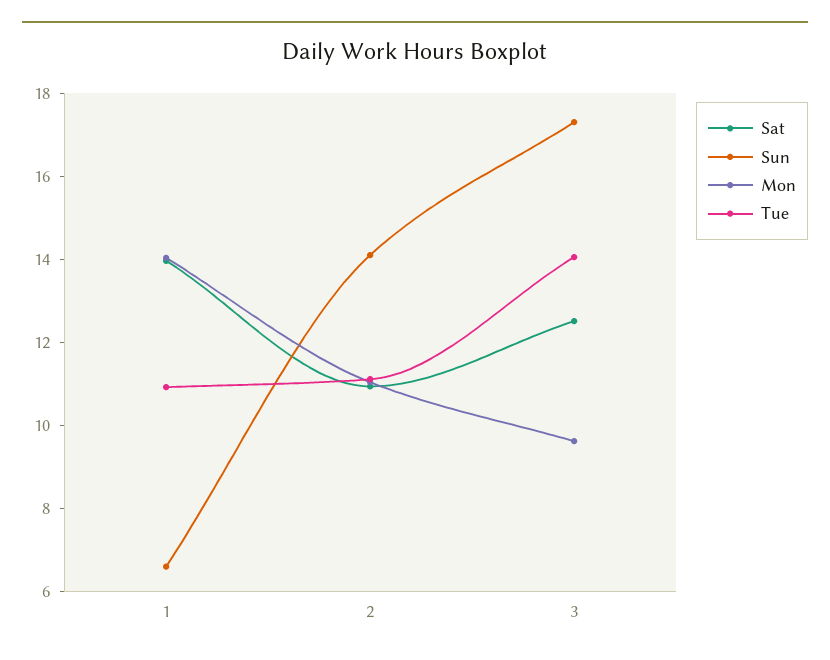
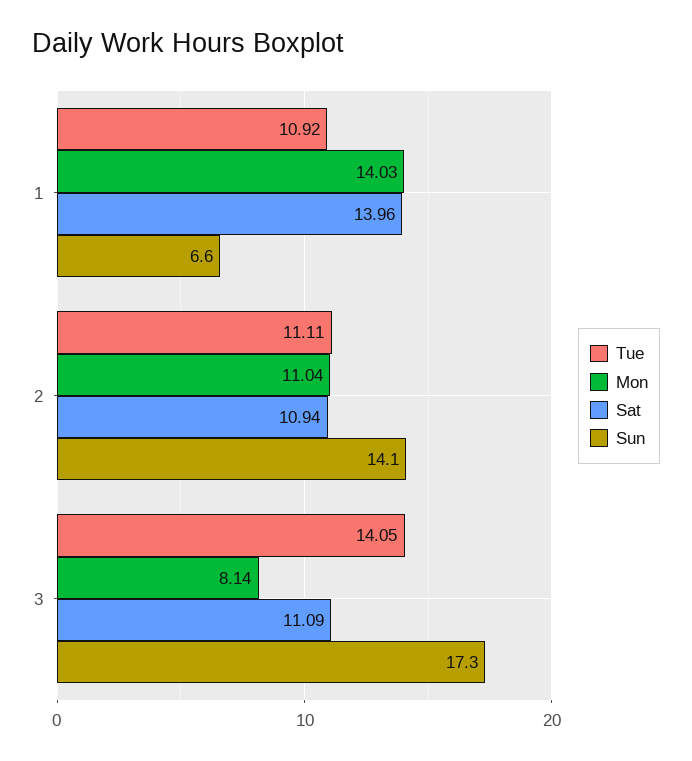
Sat, 3: 12.5 -> 11.09
Mon, 3: 9.5 -> 8.14

